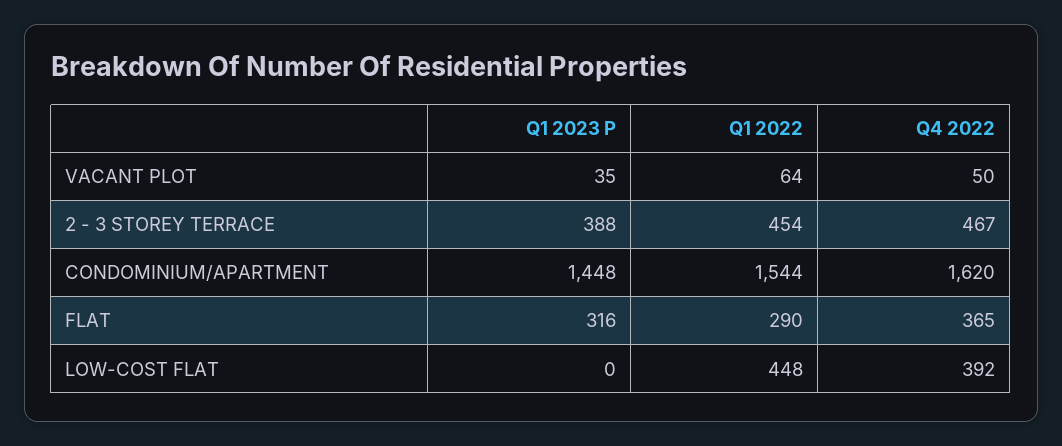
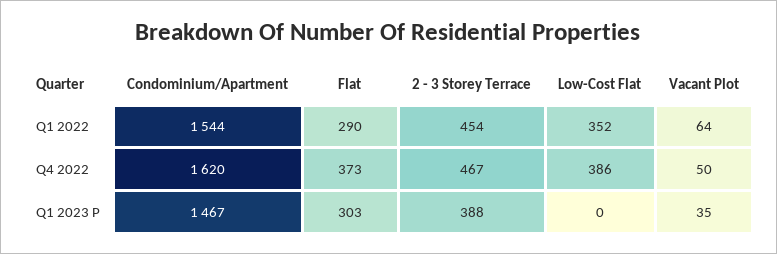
Q1 2023 P, CONDOMINIUM/APARTMENT: 1448 -> 1467
Q1 2023 P, FLAT: 316 -> 303
Q4 2022, FLAT: 365 -> 373
Q1 2022, LOW-COST FLAT: 448 -> 352
Q4 2022, LOW-COST FLAT: 392 -> 386

